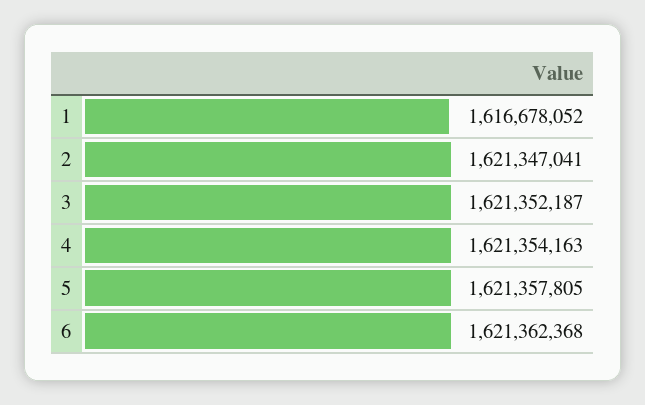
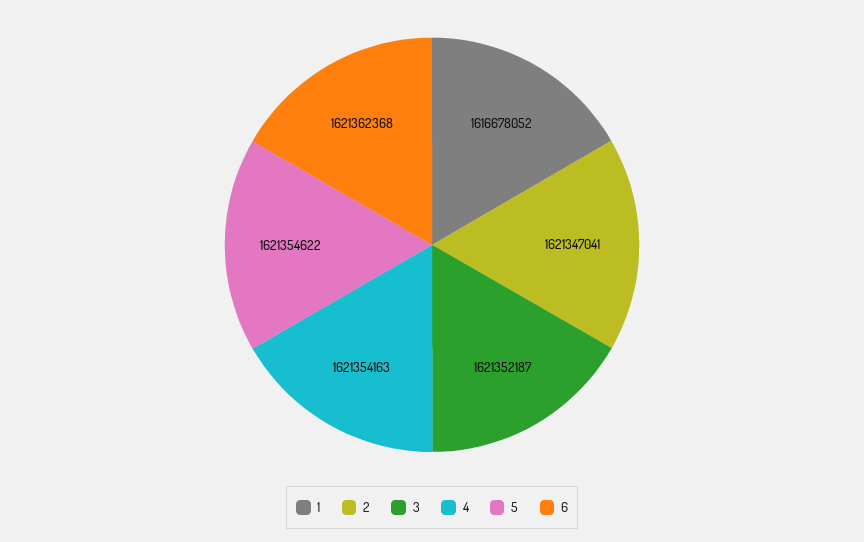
5: 1621357805 -> 1621354622

